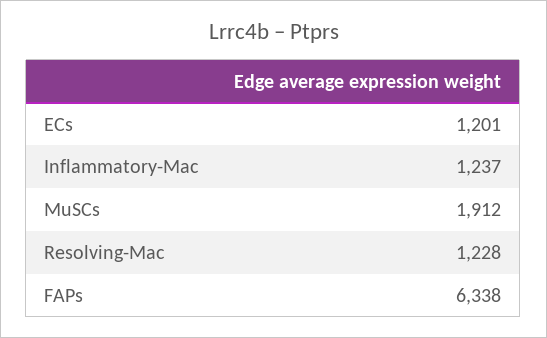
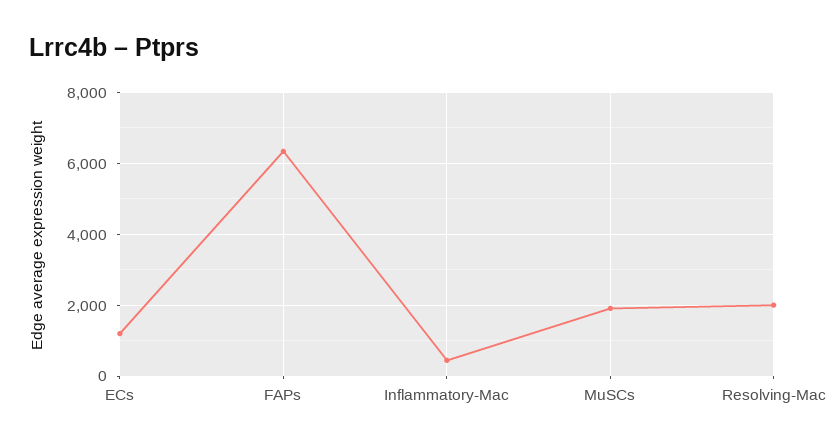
Inflammatory-Mac: 1237 -> 400
Resolving-Mac: 1228 -> 2000

